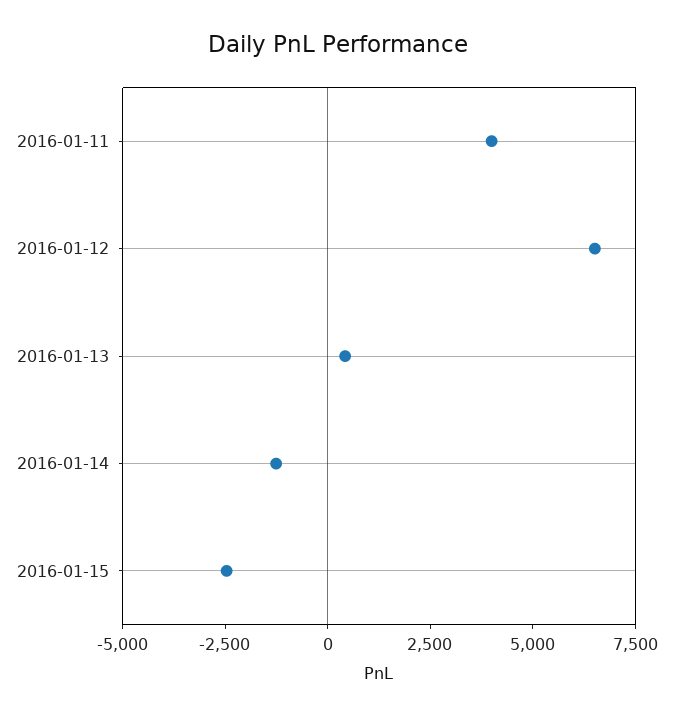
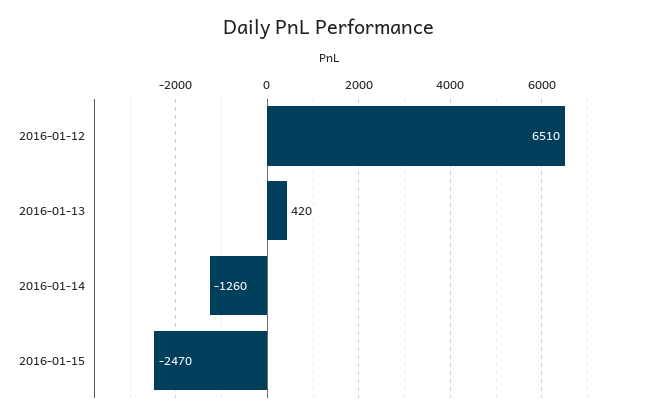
2016-01-11: 4000 -> none

